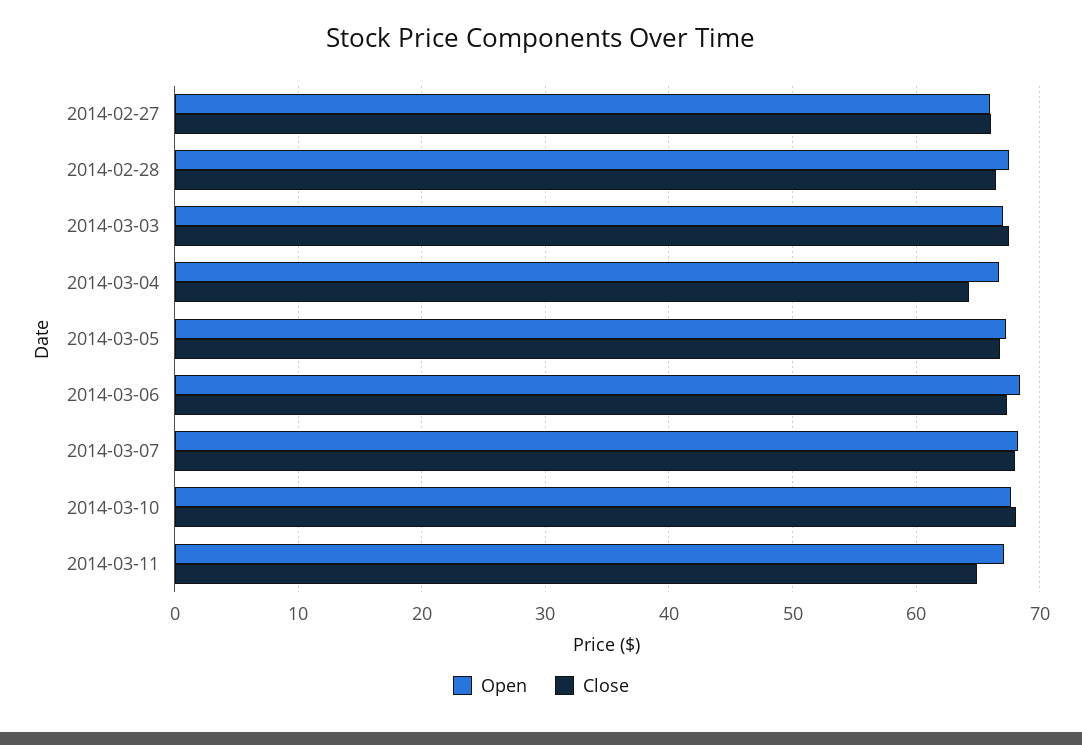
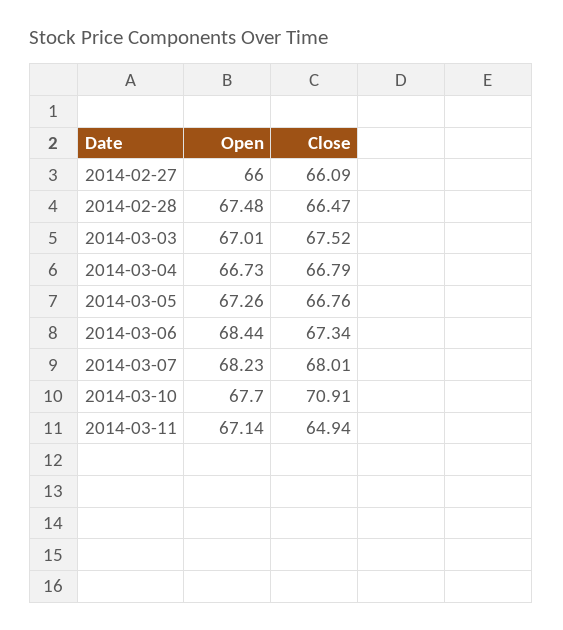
Close, 2014-03-04: 64 -> 66.79
Close, 2014-03-10: 68 -> 70.91

